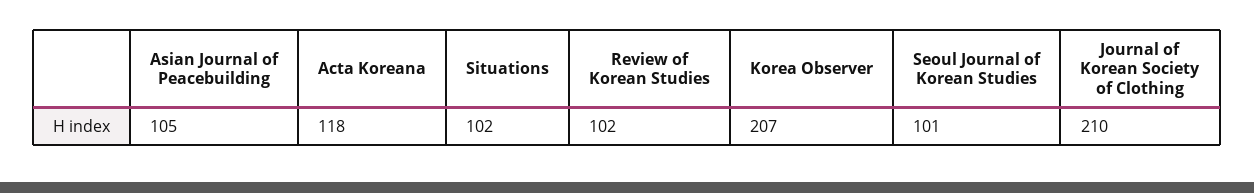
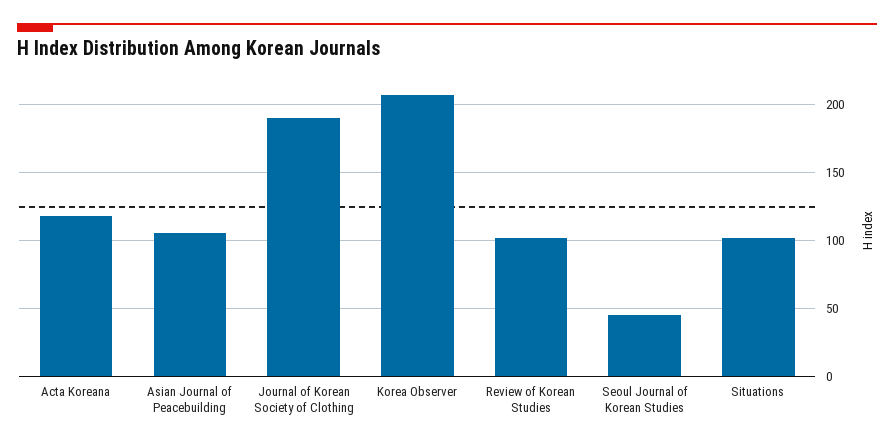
Seoul Journal of Korean Studies: 101 -> 45
Journal of Korean Society of Clothing: 210 -> 190

